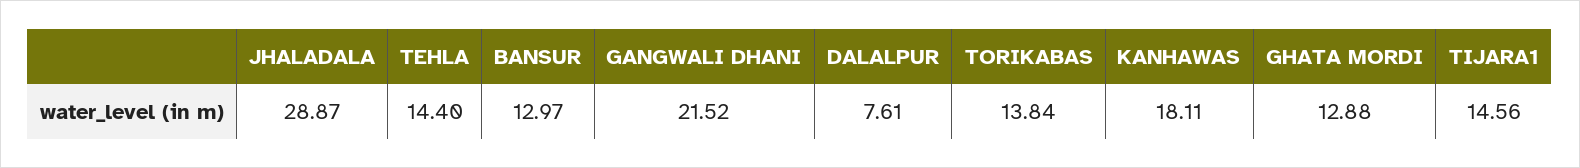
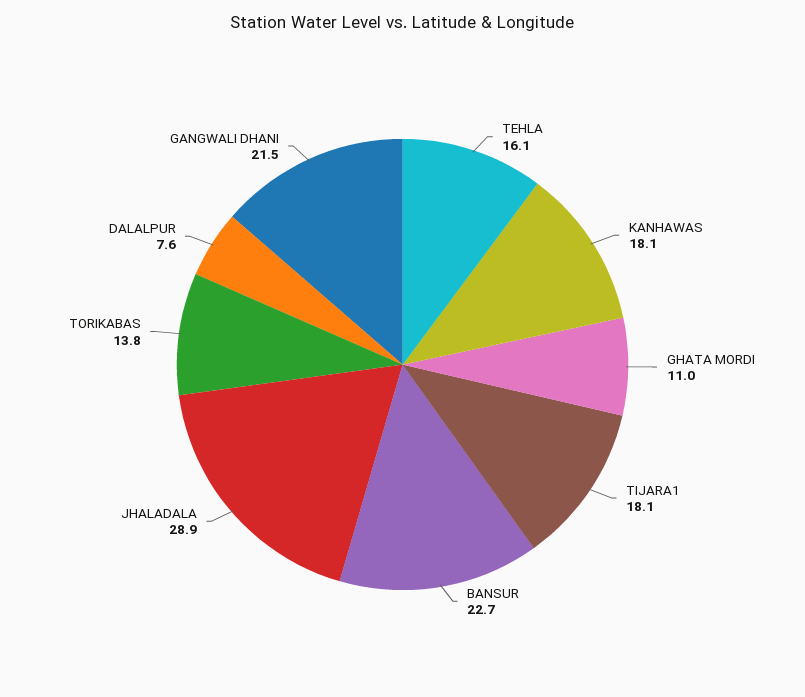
TEHLA: 14.4 -> 16.1
BANSUR: 12.97 -> 22.7
GHATA MORDI: 12.88 -> 11
TIJARA1: 14.56 -> 18.1

